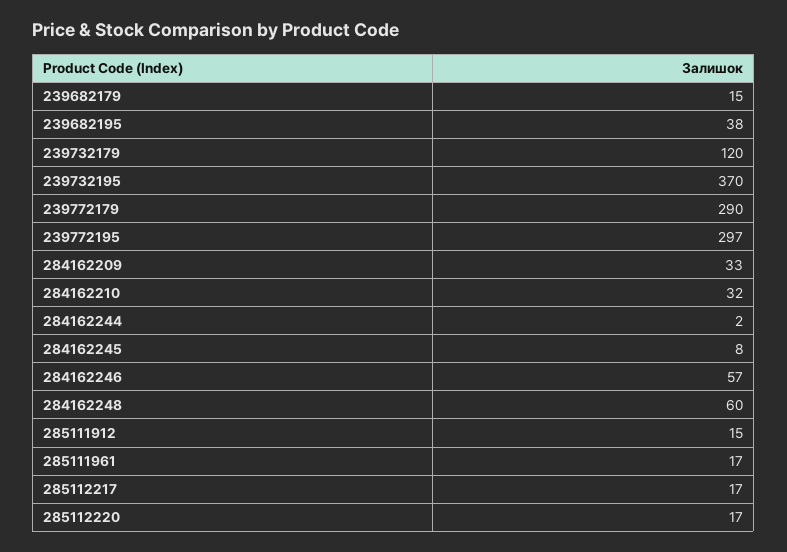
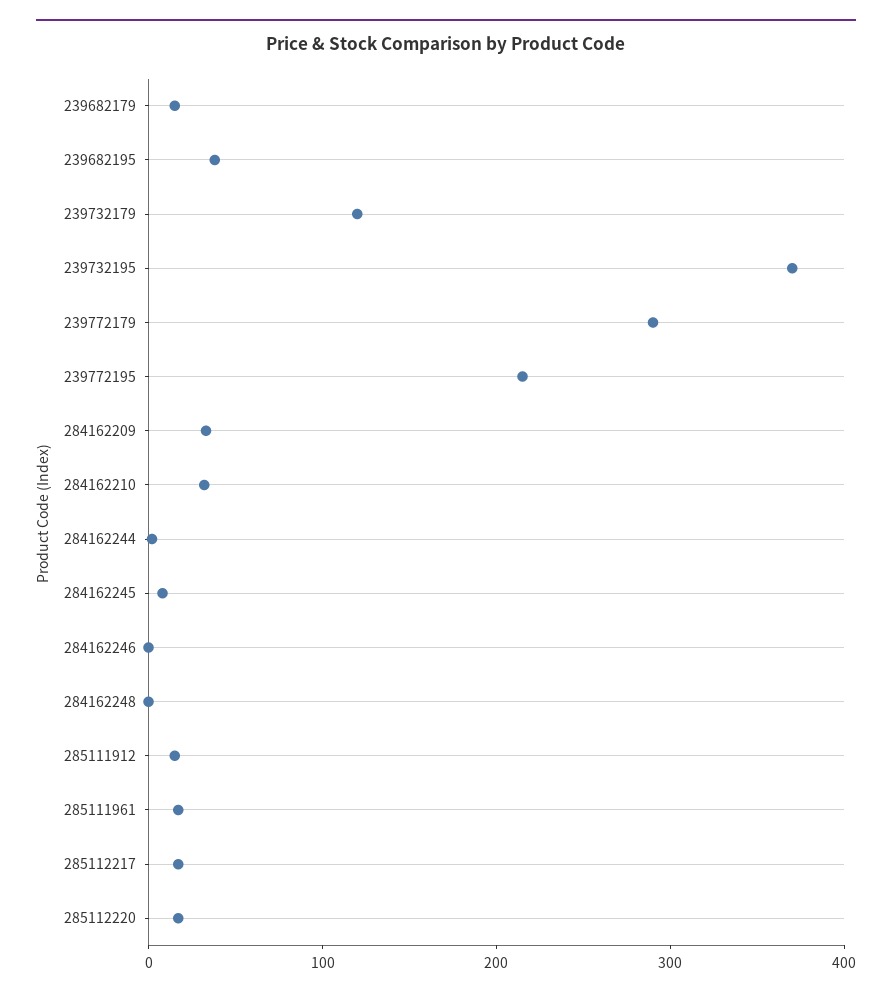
239772195: 297 -> 220
284162246: 57 -> 0
284162248: 60 -> 0

